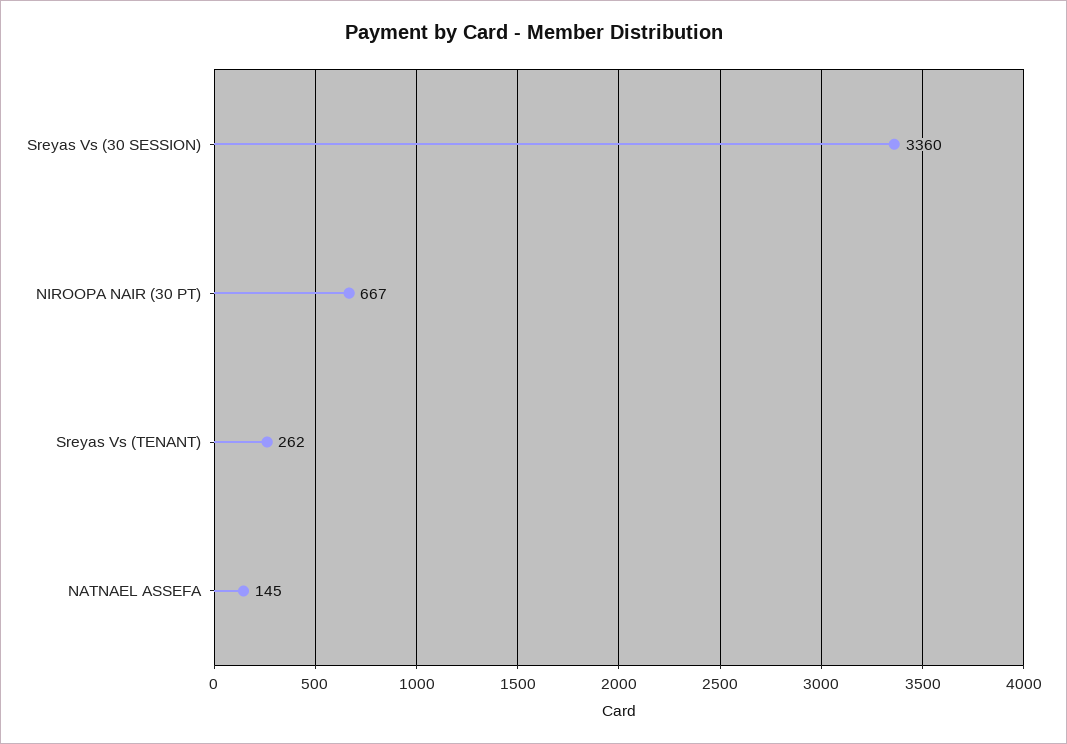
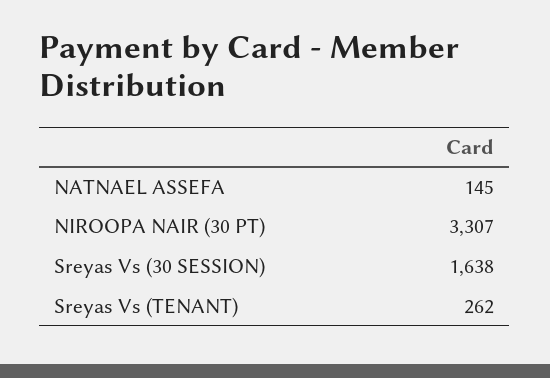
Sreyas Vs (30 SESSION): 3360 -> 1638
NIROOPA NAIR (30 PT): 667 -> 3307

